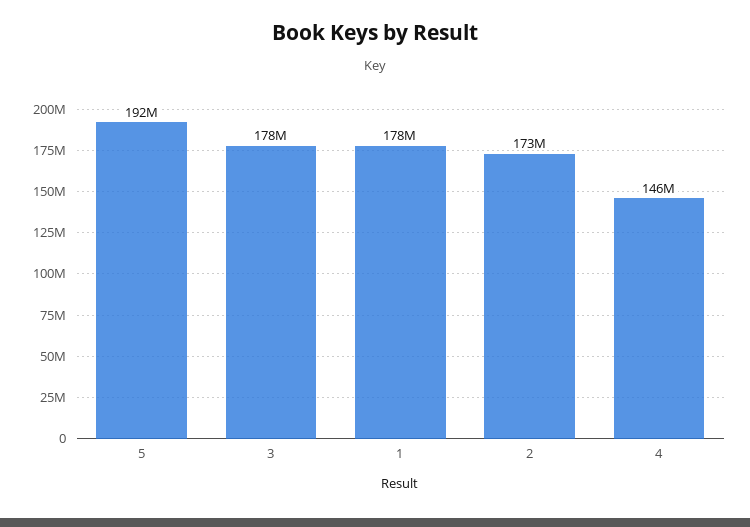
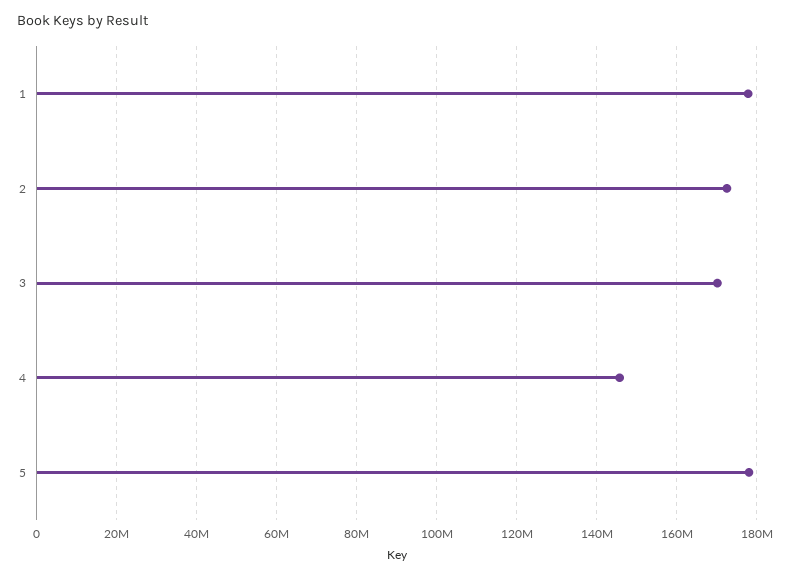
5: 192000000 -> 178000000
3: 178000000 -> 170000000

